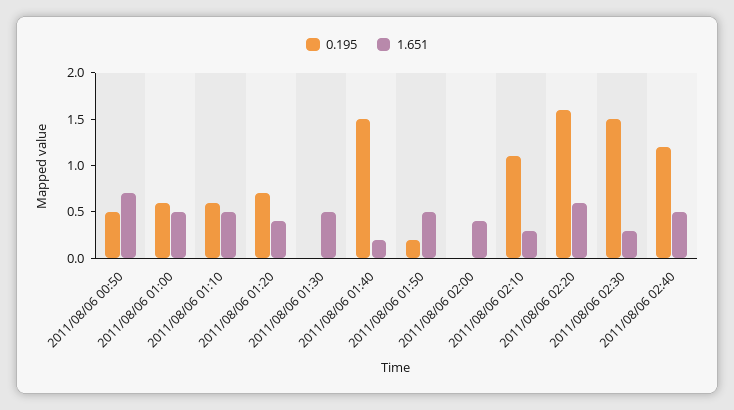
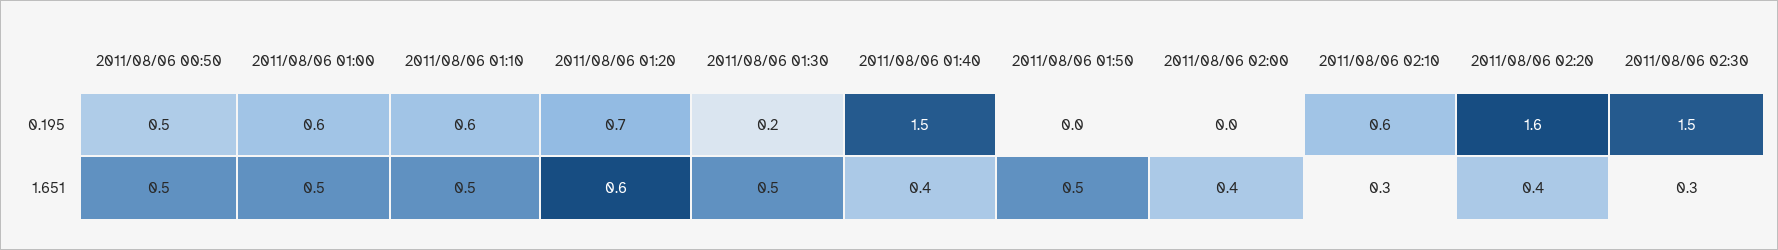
1.651, 2011/08/06 00:50: 0.7 -> 0.5
1.651, 2011/08/06 01:20: 0.4 -> 0.6
0.195, 2011/08/06 01:30: 0 -> 0.2
1.651, 2011/08/06 01:40: 0.2 -> 0.4
0.195, 2011/08/06 01:50: 0.2 -> 0
0.195, 2011/08/06 02:10: 1.1 -> 0.6
1.651, 2011/08/06 02:20: 0.6 -> 0.4
0.195, 2011/08/06 02:40: 1.2 -> none
1.651, 2011/08/06 02:40: 0.5 -> none

